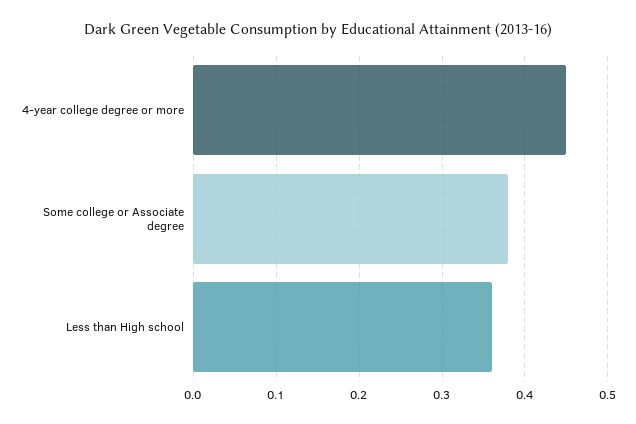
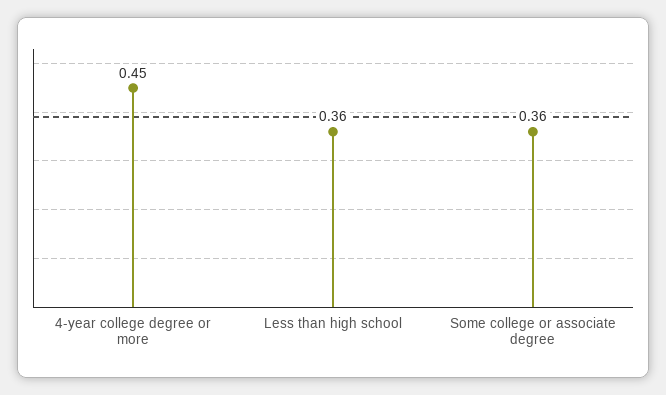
Some college or Associate degree: 0.38 -> 0.36

